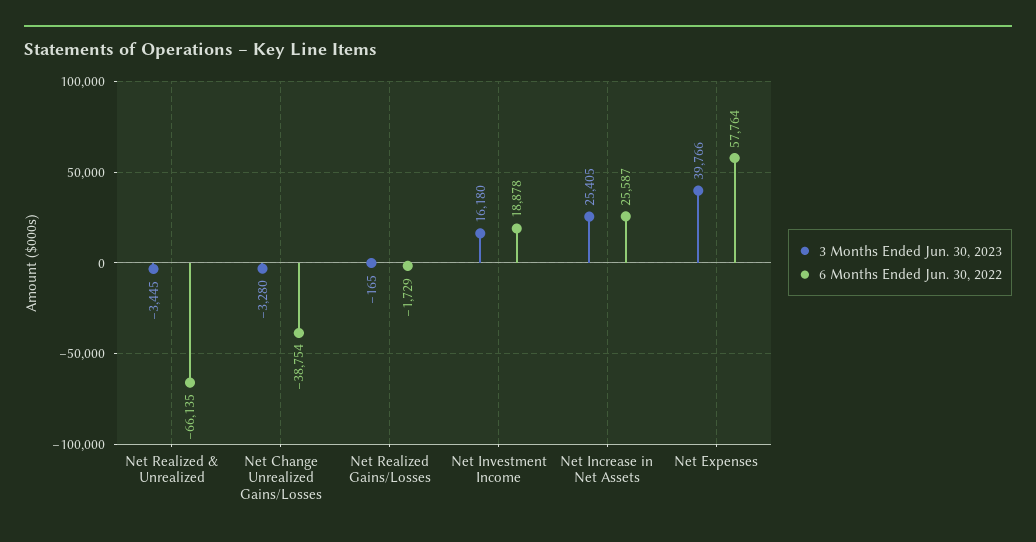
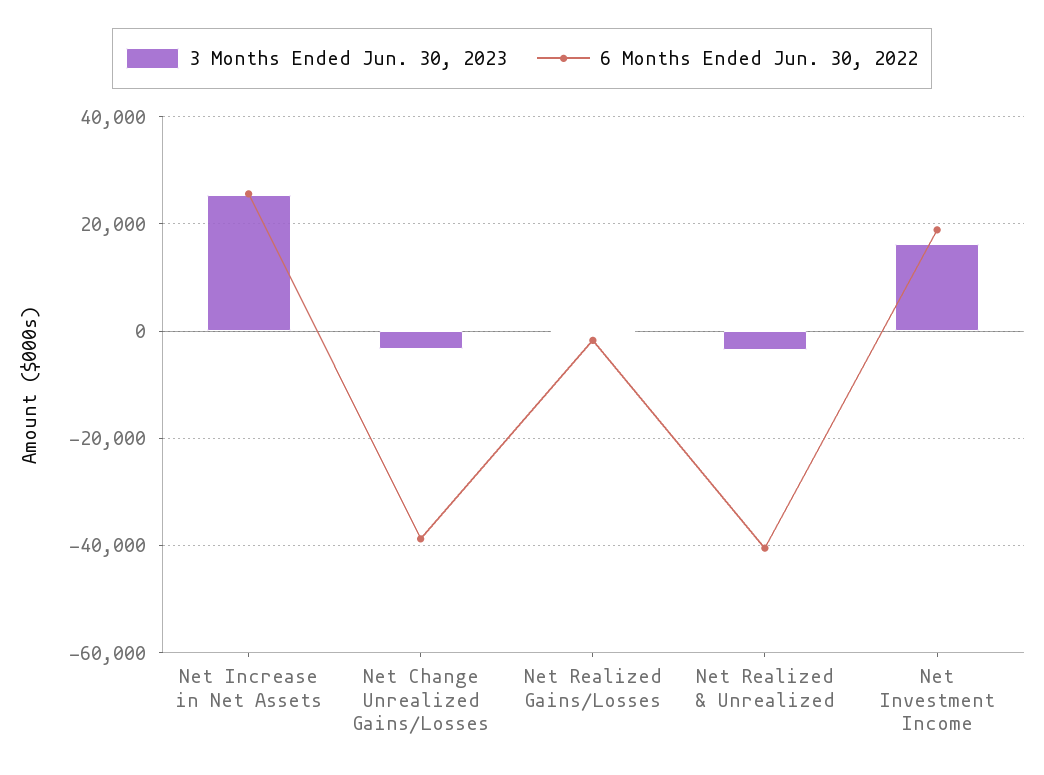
6 Months Ended Jun. 30, 2022, Net Realized & Unrealized: -66135 -> -40000
3 Months Ended Jun. 30, 2023, Net Expenses: 39766 -> none
6 Months Ended Jun. 30, 2022, Net Expenses: 57764 -> none

